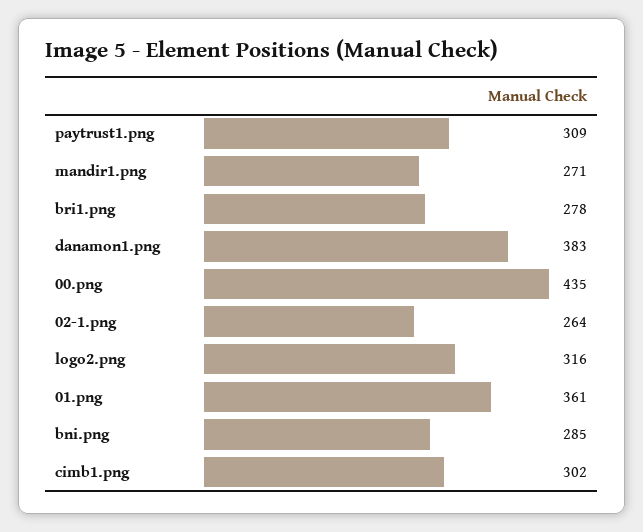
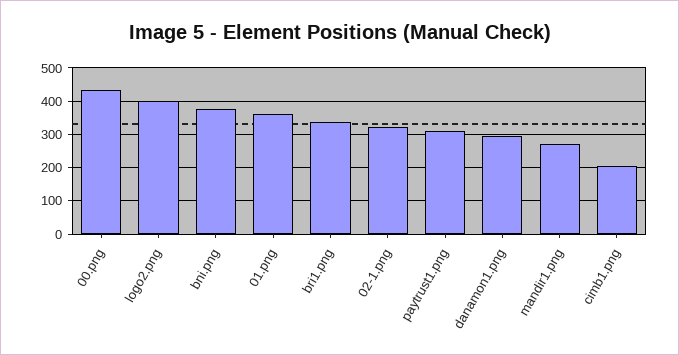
bri1.png: 278 -> 340
danamon1.png: 383 -> 300
02-1.png: 264 -> 320
logo2.png: 316 -> 400
bni.png: 285 -> 380
cimb1.png: 302 -> 200

